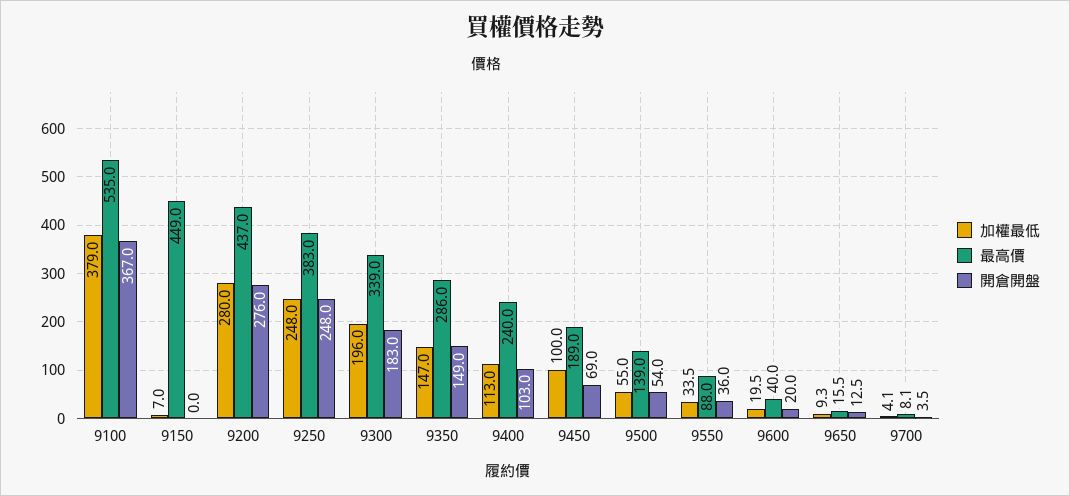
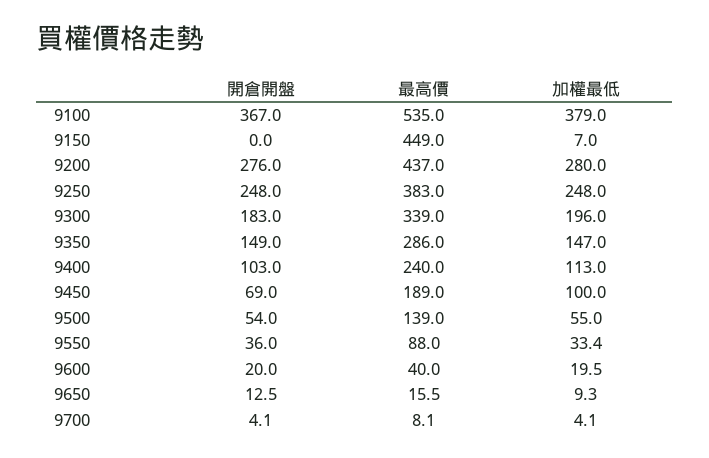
加權最低, 9550: 33.5 -> 33.4
開倉開盤, 9700: 3.5 -> 4.1

